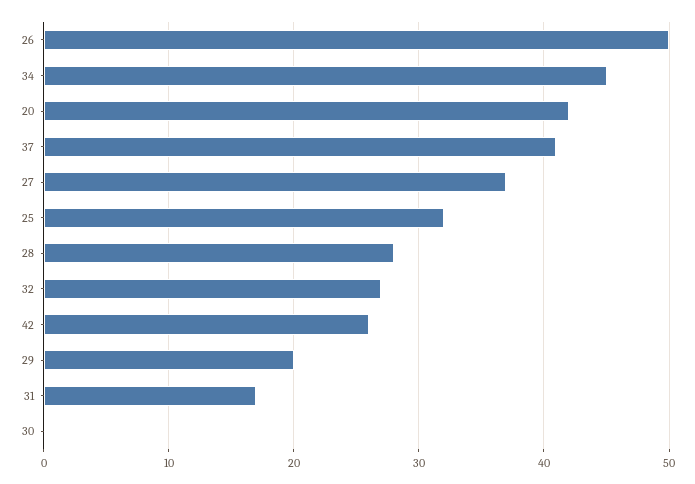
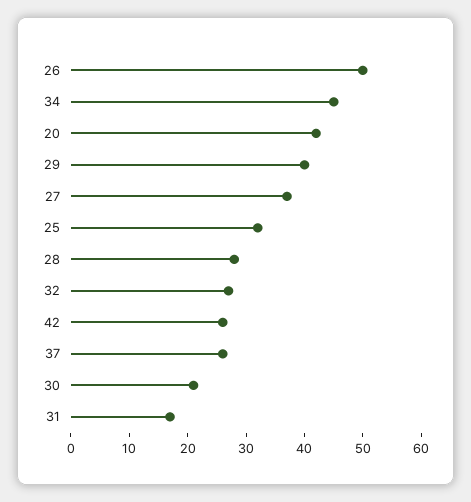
37: 41 -> 25
29: 20 -> 40
30: 0 -> 20

